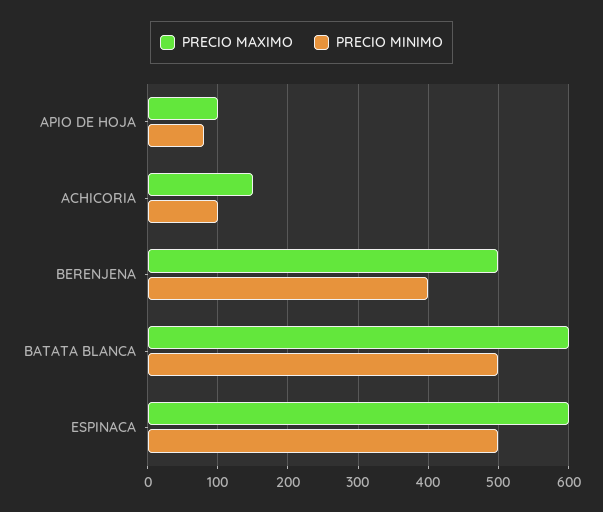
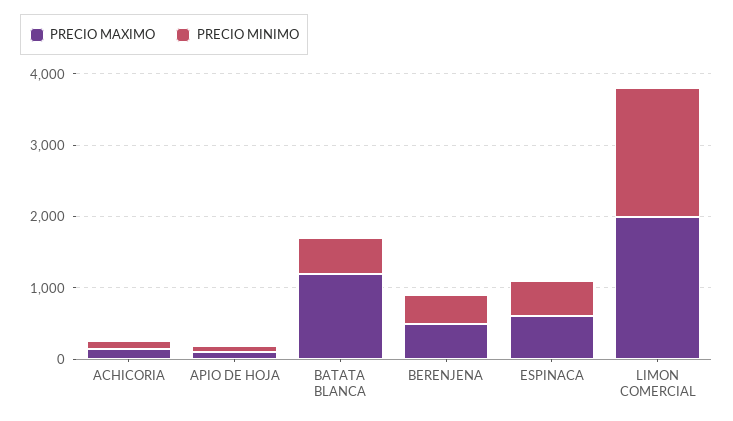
PRECIO MAXIMO, BATATA BLANCA: 600 -> 1200
PRECIO MAXIMO, LIMON COMERCIAL: none -> 2000
PRECIO MINIMO, LIMON COMERCIAL: none -> 1800

